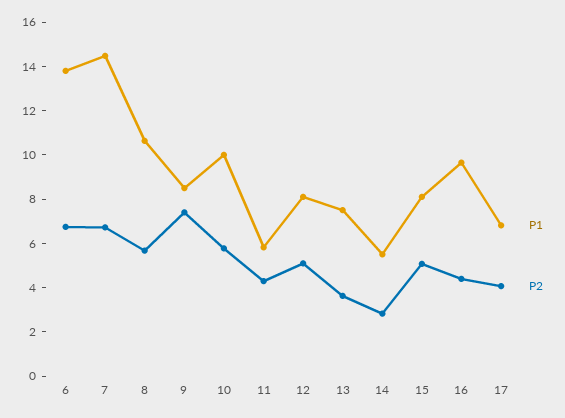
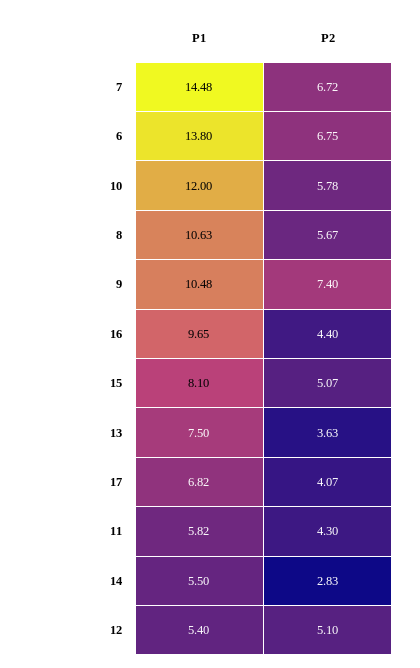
P1, 9: 8.5 -> 10.48
P1, 10: 10 -> 12
P1, 12: 8 -> 5.4

